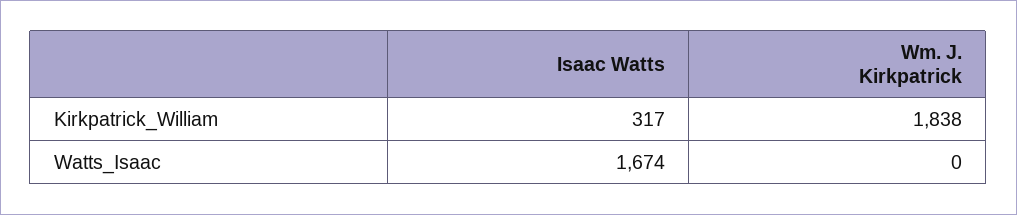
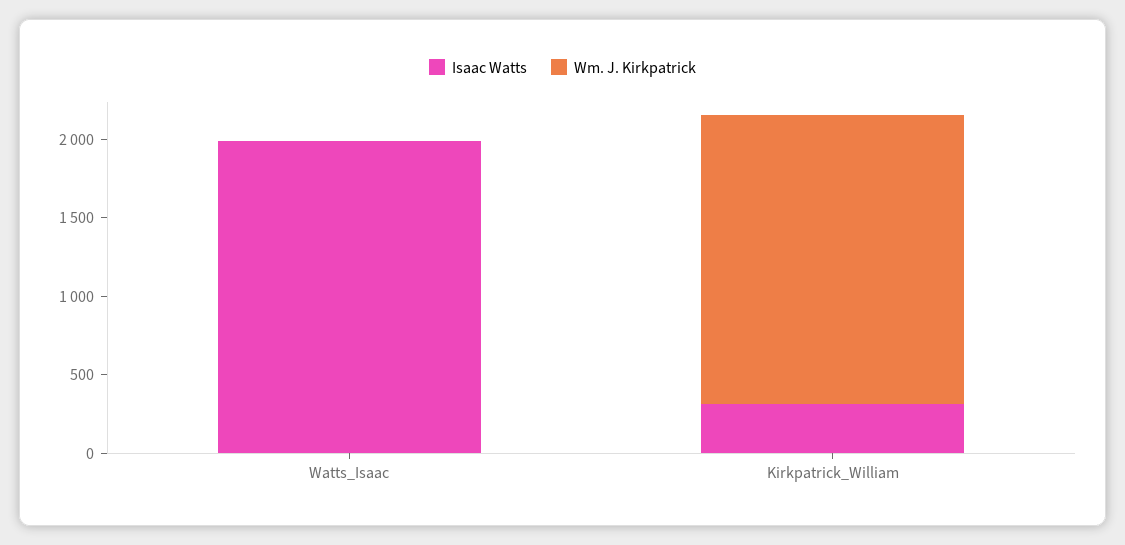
Isaac Watts, Watts_Isaac: 1674 -> 2000

